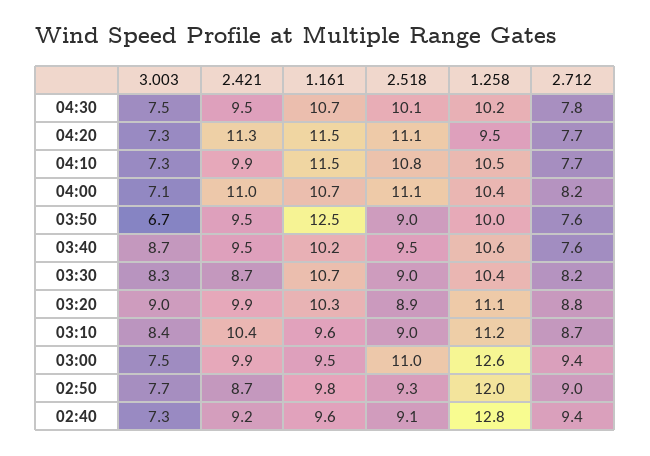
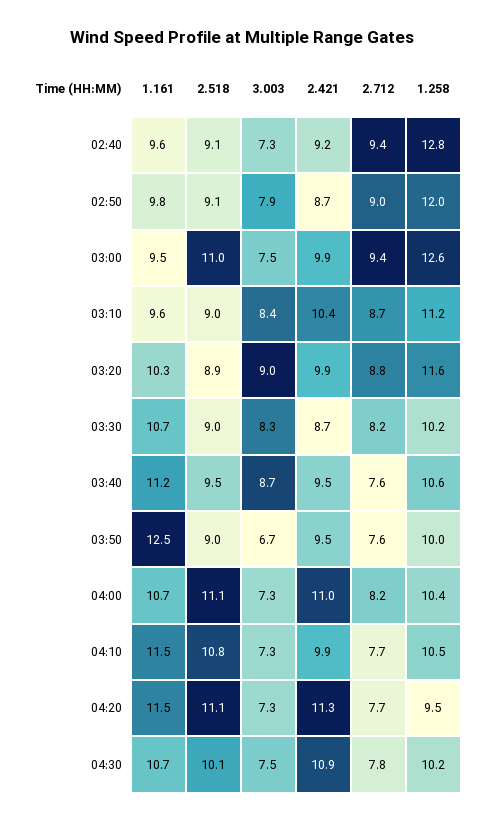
2.421, 04:30: 9.5 -> 10.9
3.003, 04:00: 7.1 -> 7.3
1.161, 03:40: 10.2 -> 11.2
1.258, 03:30: 10.4 -> 10.2
1.258, 03:20: 11.1 -> 11.6
3.003, 02:50: 7.7 -> 7.9
2.518, 02:50: 9.3 -> 9.1

